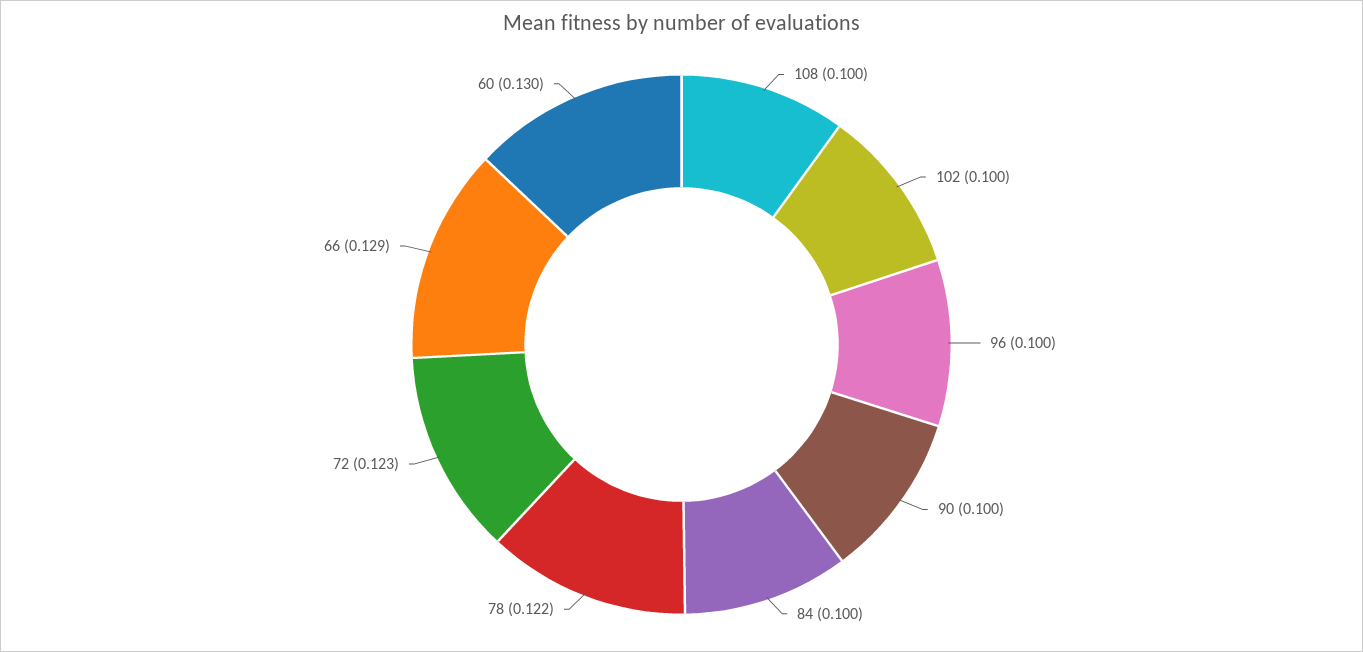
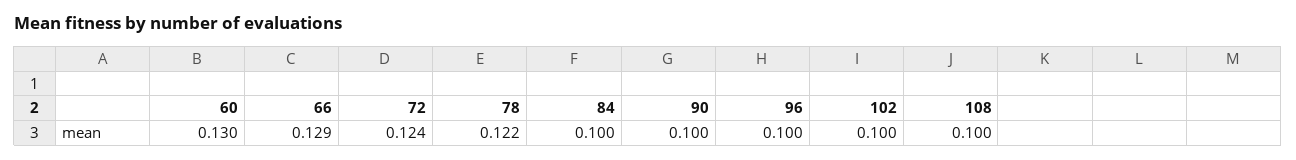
72: 0.123 -> 0.124

